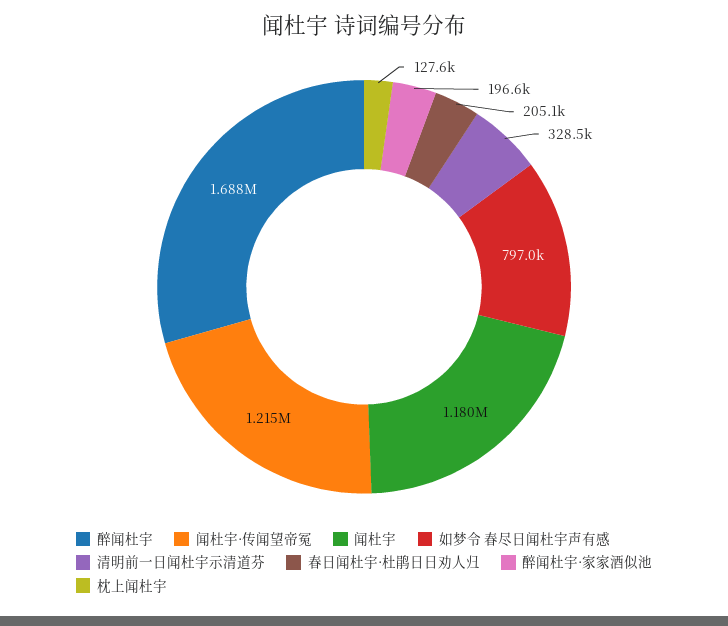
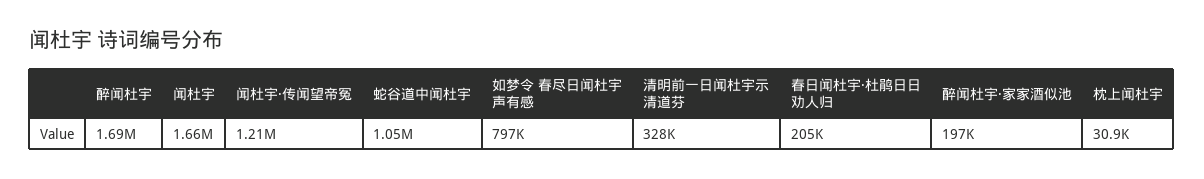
闻杜宇: 1180000 -> 1660000
枕上闻杜宇: 127600 -> 30900
蛇谷道中闻杜宇: none -> 1050000

